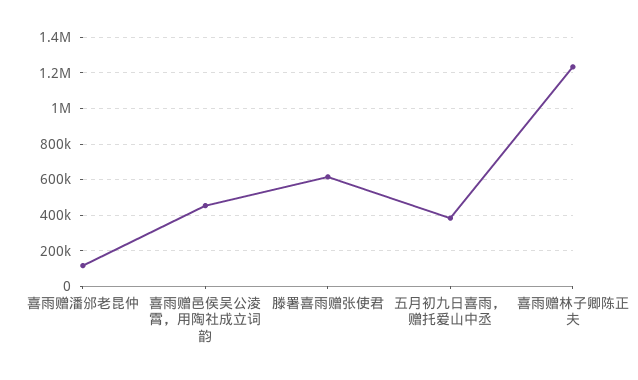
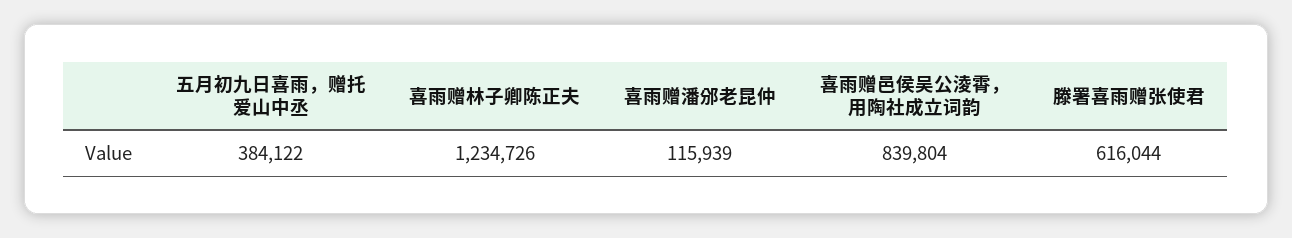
喜雨赠邑侯吴公淩霄，用陶社成立词韵: 450000 -> 839804

